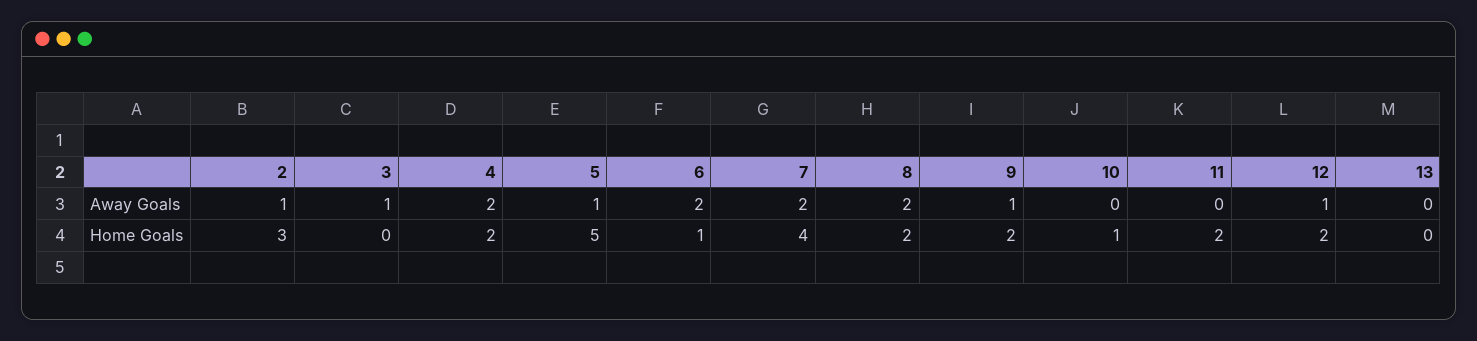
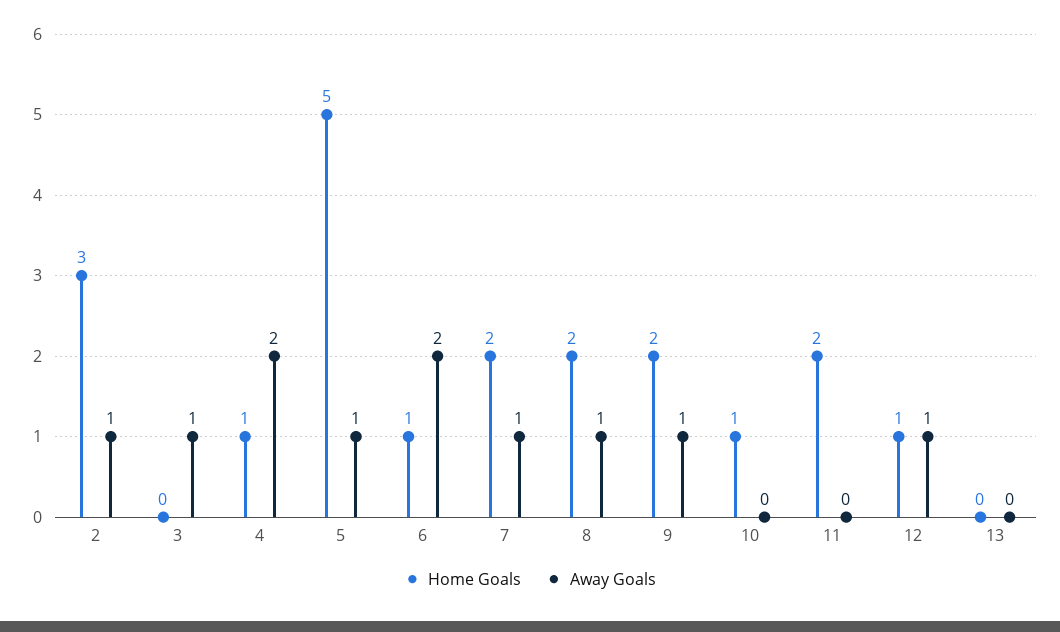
Away Goals, 7: 2 -> 1
Away Goals, 8: 2 -> 1
Home Goals, 4: 2 -> 1
Home Goals, 7: 4 -> 2
Home Goals, 12: 2 -> 1

